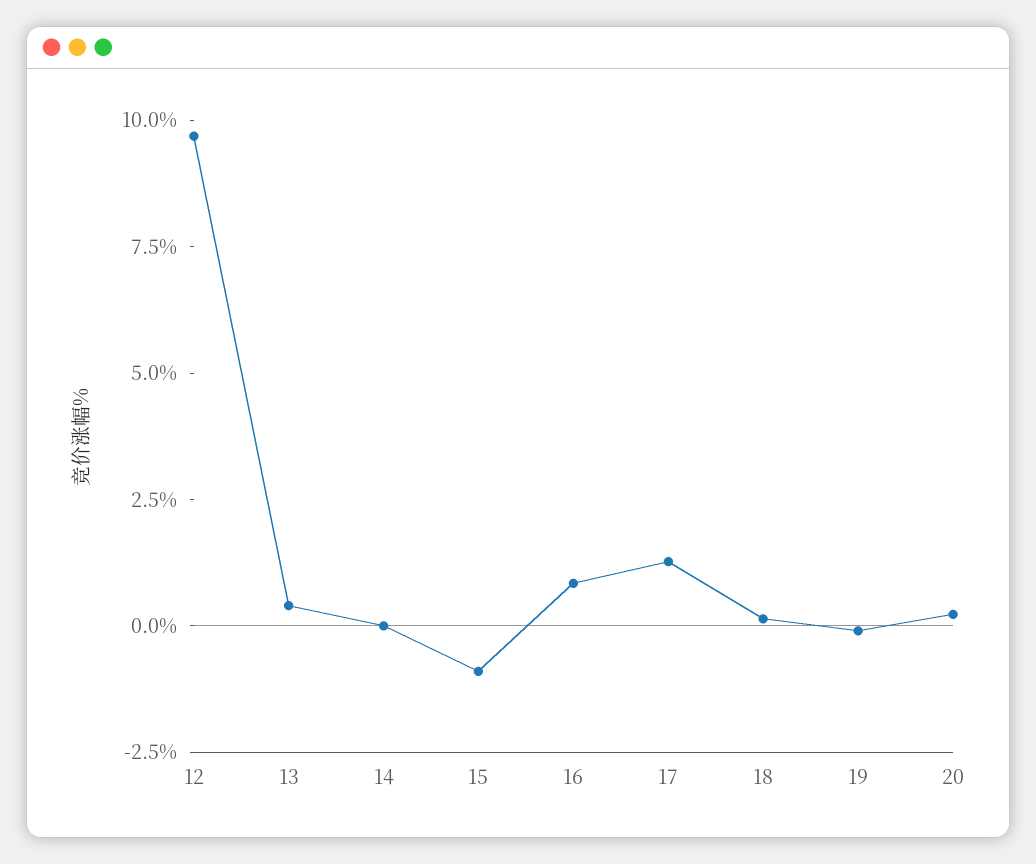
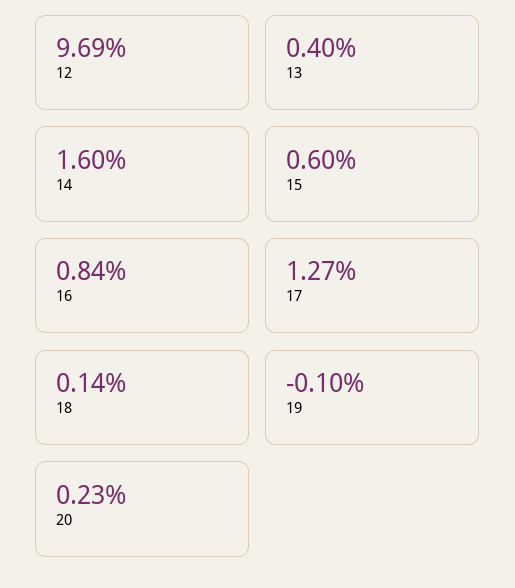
14: 0 -> 1.6
15: -1 -> 0.6

